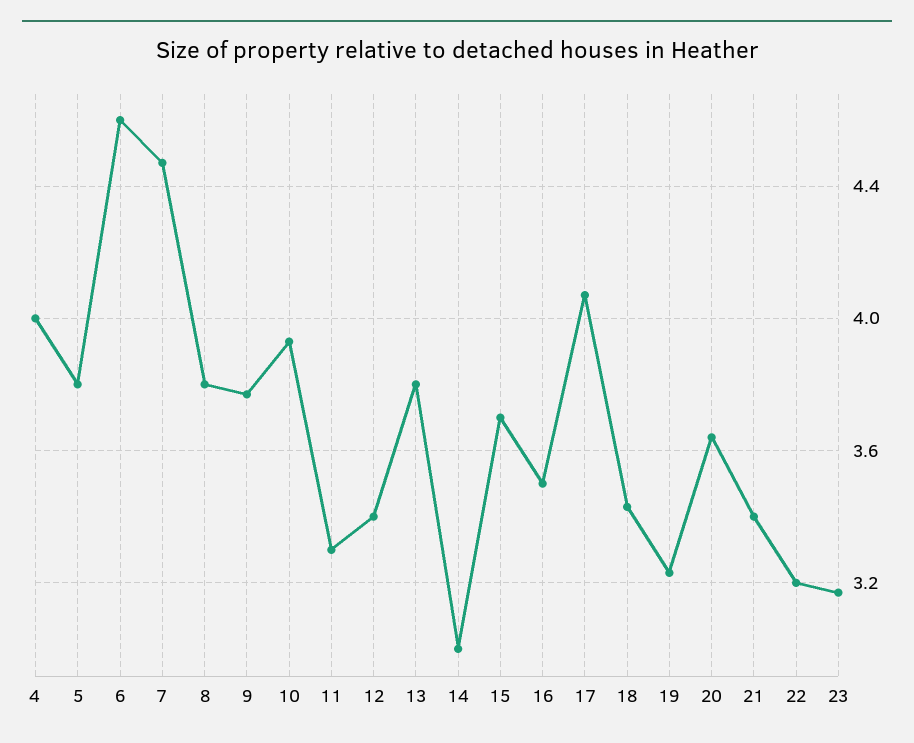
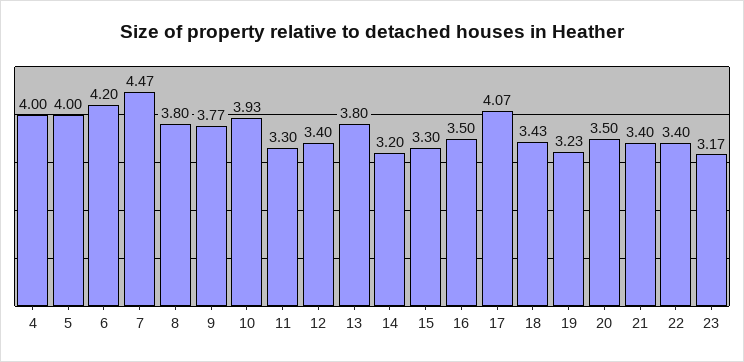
5: 3.8 -> 4
6: 4.6 -> 4.2
14: 3 -> 3.2
15: 3.7 -> 3.3
20: 3.65 -> 3.5
22: 3.2 -> 3.4

